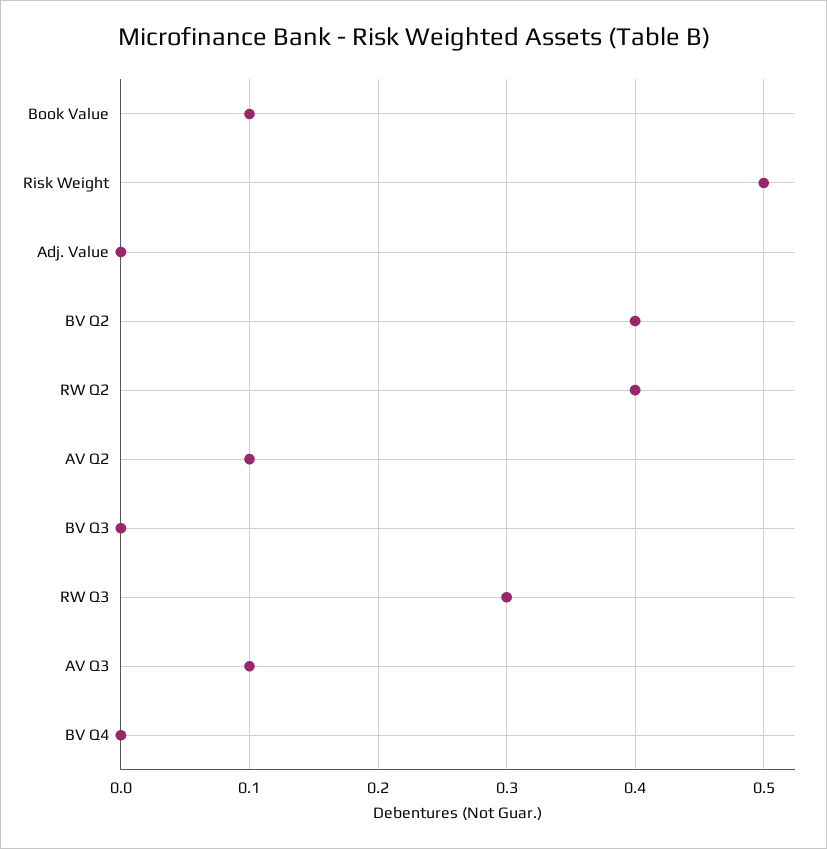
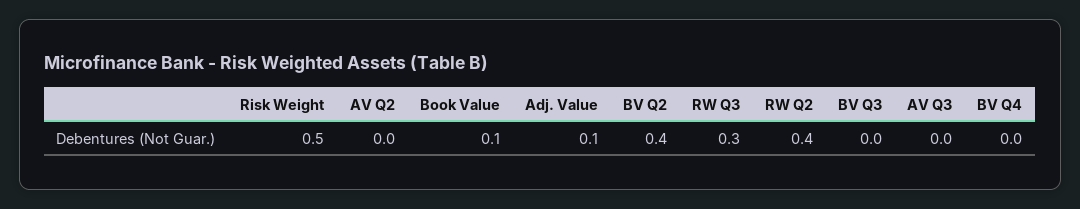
Adj. Value: 0 -> 0.1
AV Q2: 0.1 -> 0
AV Q3: 0.1 -> 0

